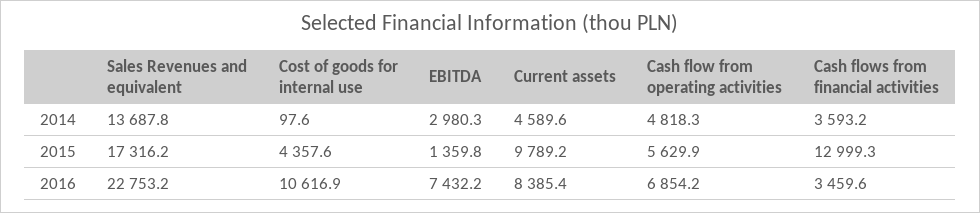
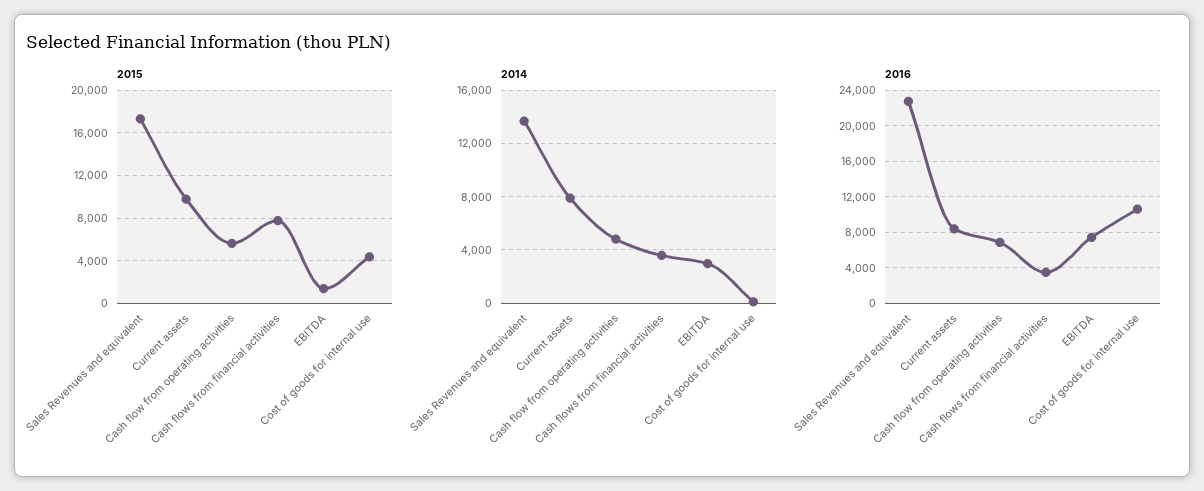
2014, Current assets: 4589.6 -> 8000
2015, Cash flows from financial activities: 12999.3 -> 8000

